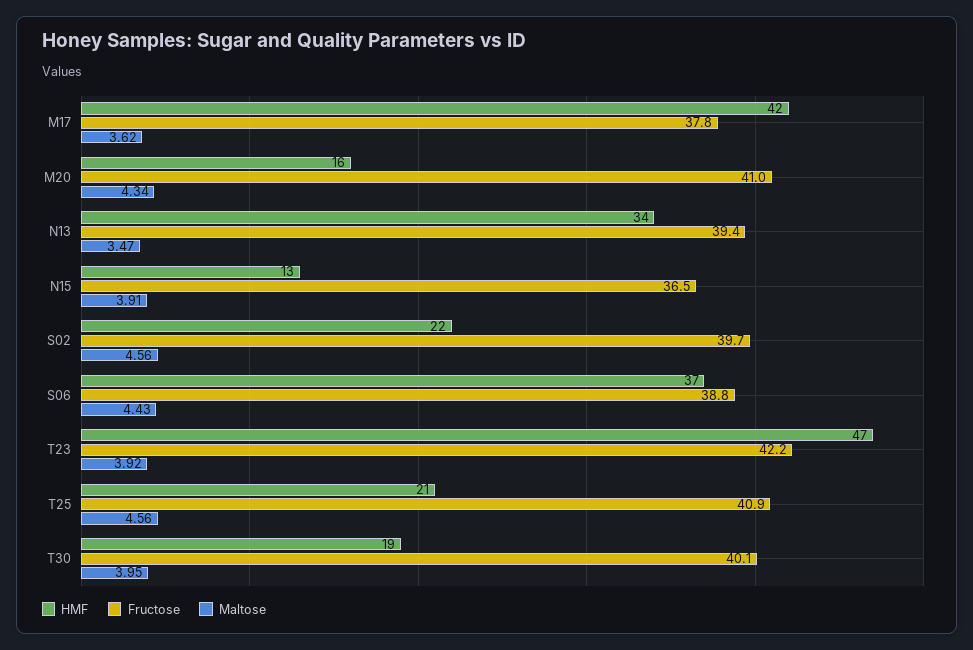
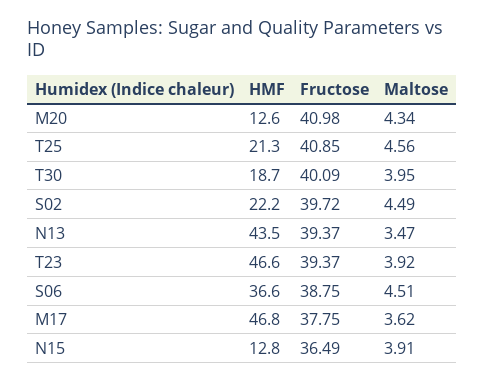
HMF, M17: 42 -> 46.8
HMF, M20: 16 -> 12.6
HMF, N13: 34 -> 43.5
Maltose, S02: 4.56 -> 4.49
Maltose, S06: 4.43 -> 4.51
Fructose, T23: 42.2 -> 39.37

